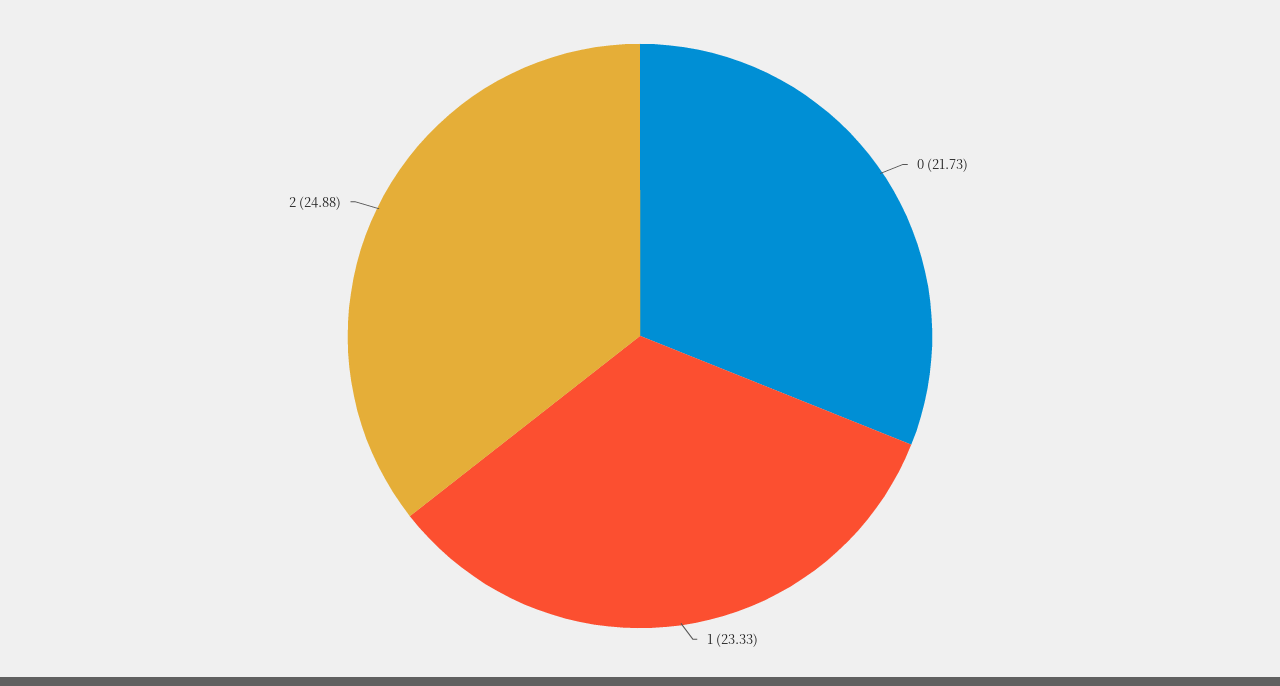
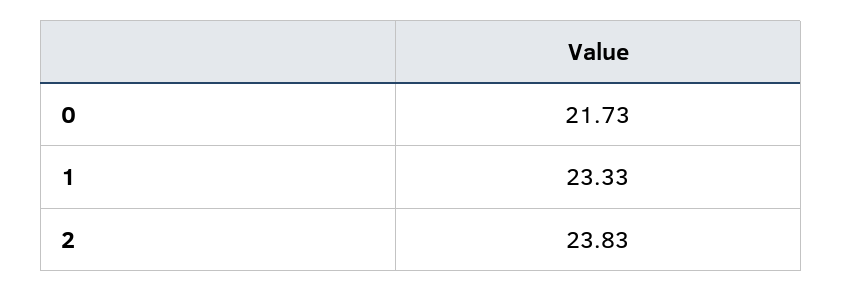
2: 24.88 -> 23.83

